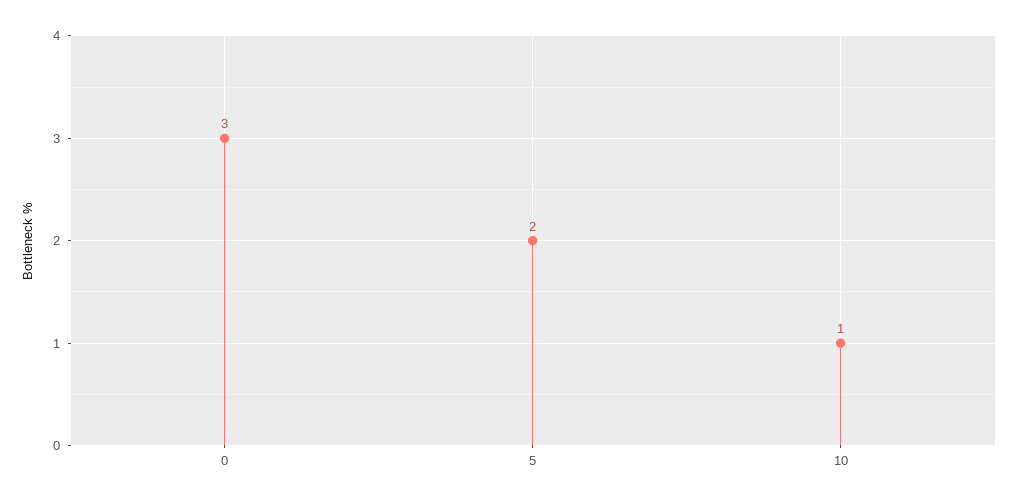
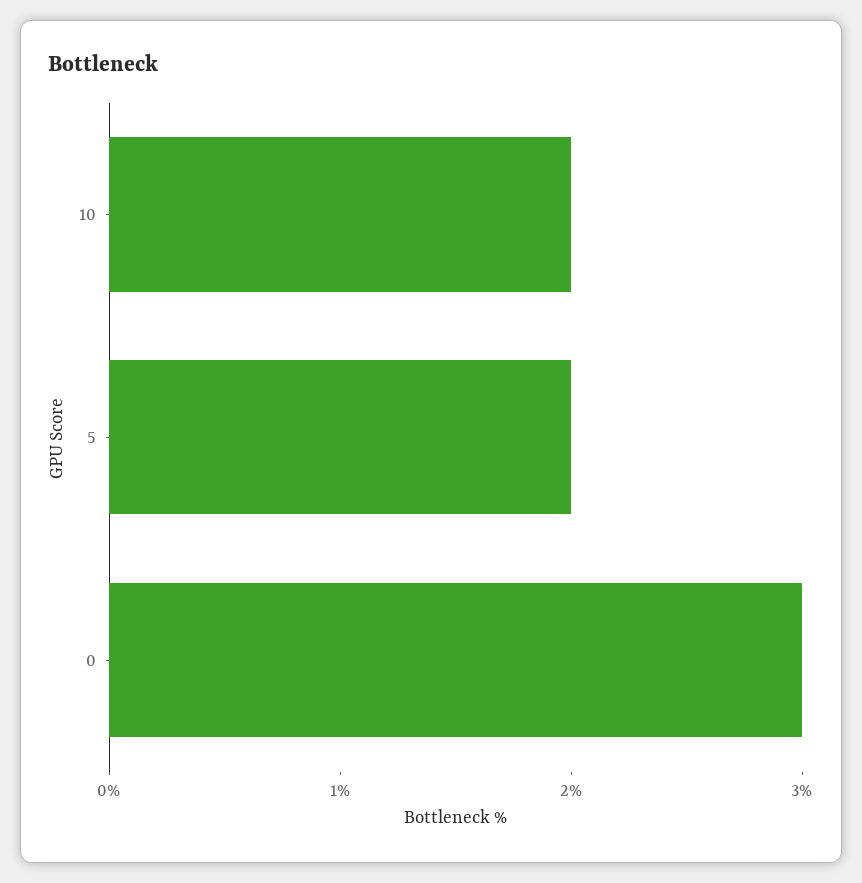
10: 1 -> 2

